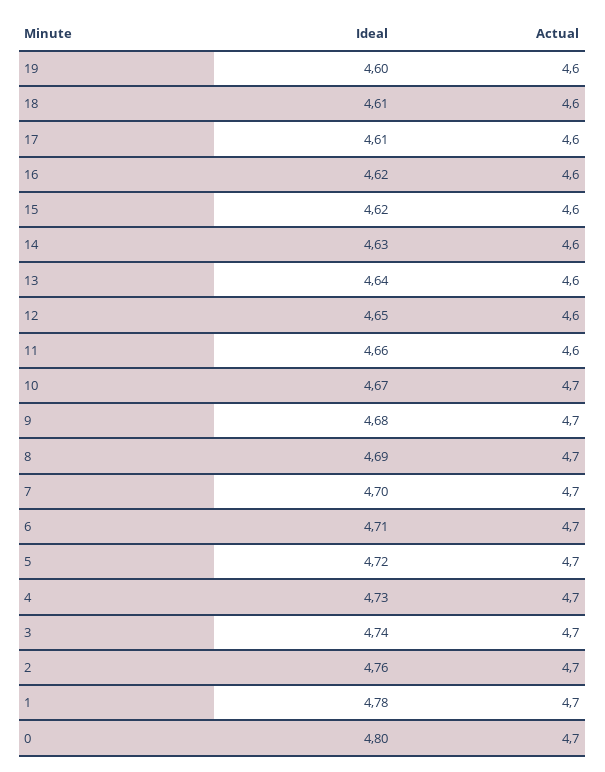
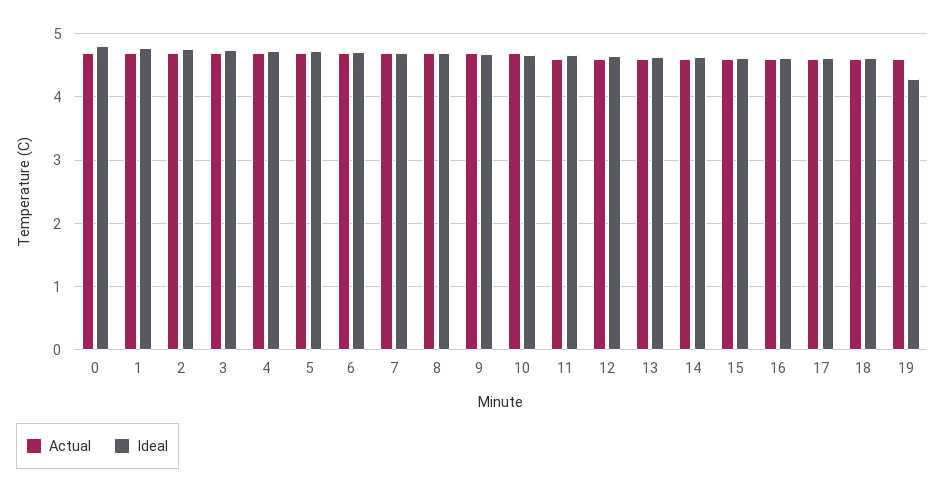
Ideal, 19: 4.6 -> 4.3

